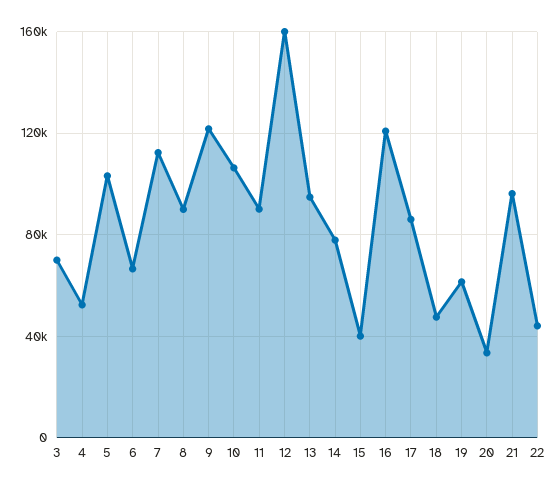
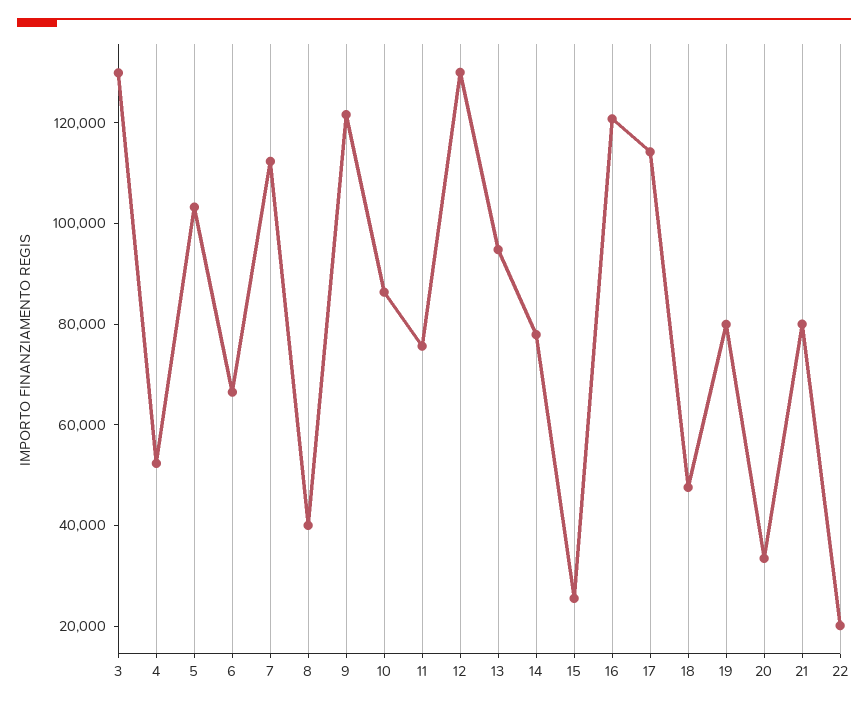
3: 70000 -> 130000
8: 90000 -> 40000
10: 105000 -> 85000
11: 90000 -> 75000
12: 160000 -> 130000
15: 40000 -> 25000
17: 85000 -> 115000
19: 60000 -> 80000
21: 95000 -> 80000
22: 45000 -> 20000

